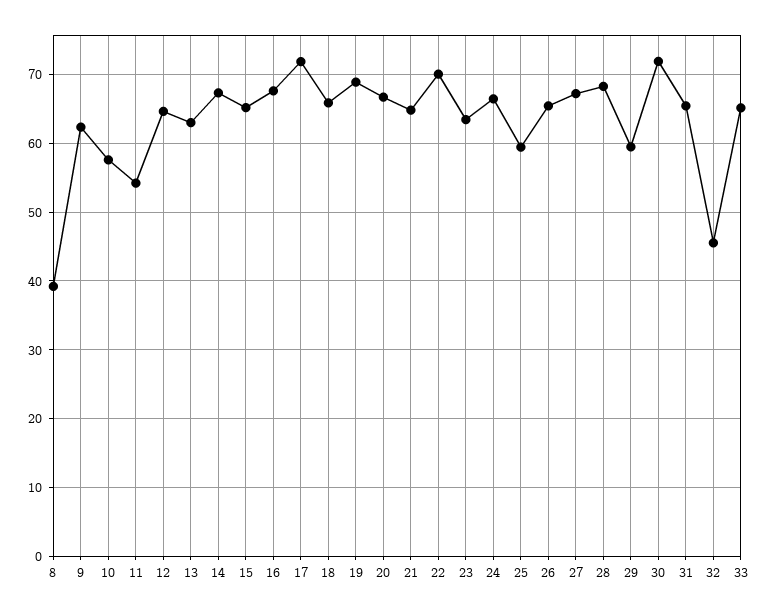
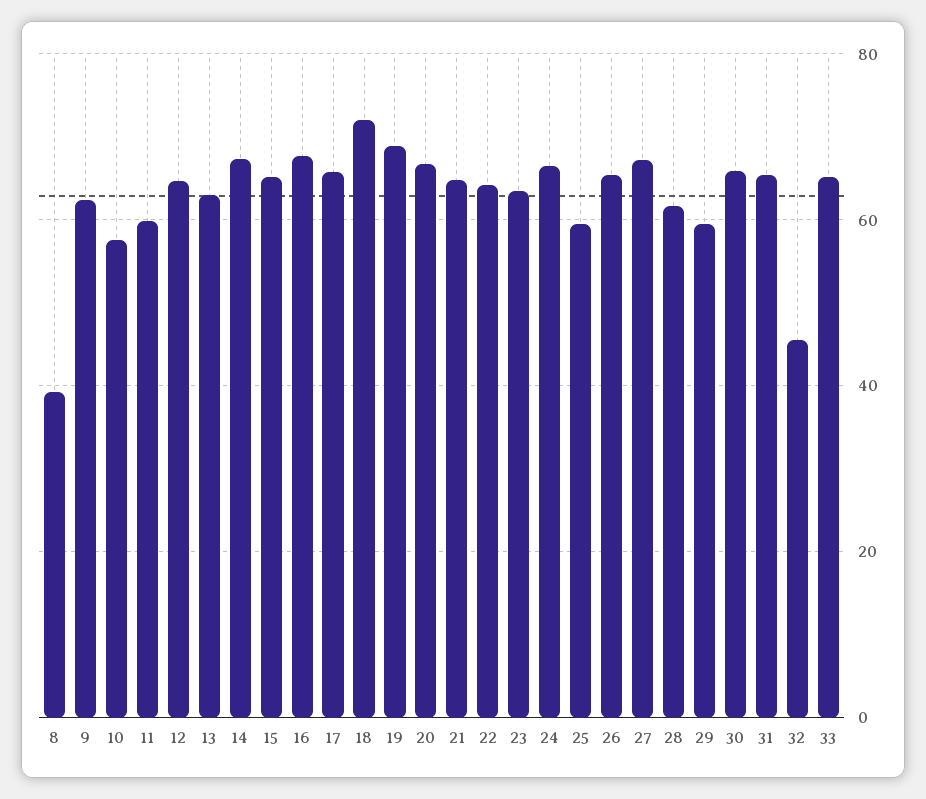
11: 54 -> 60
17: 72 -> 66
18: 66 -> 72
22: 70 -> 64
28: 68 -> 62
30: 72 -> 66

